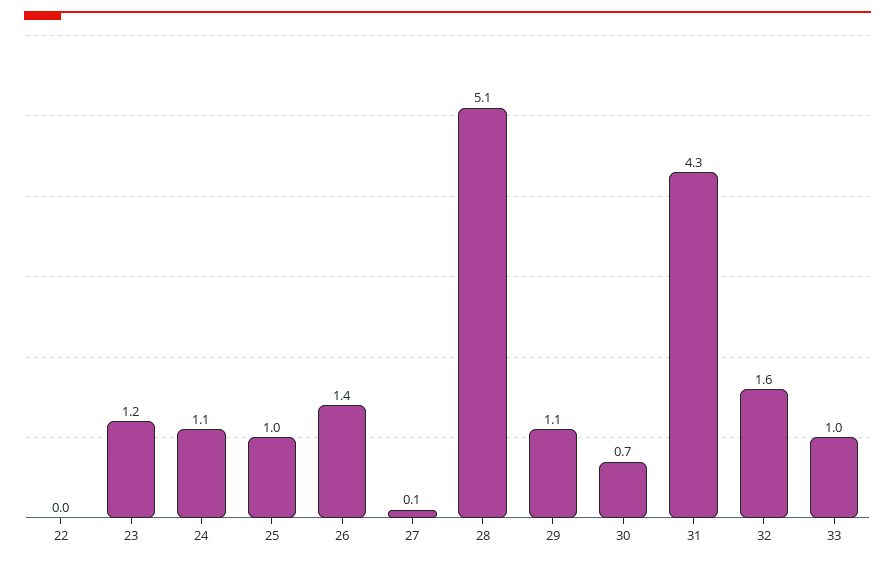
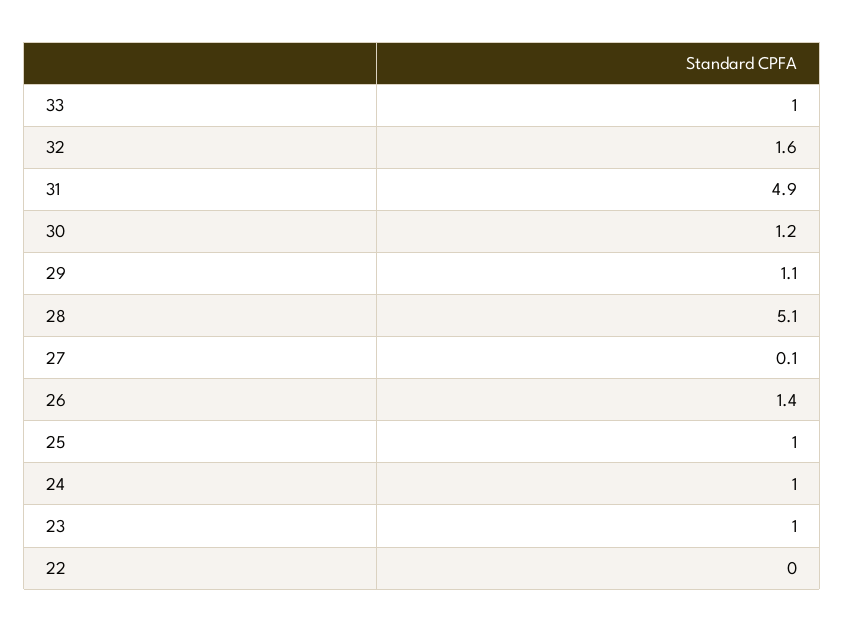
23: 1.2 -> 1
24: 1.1 -> 1
30: 0.7 -> 1.2
31: 4.3 -> 4.9

